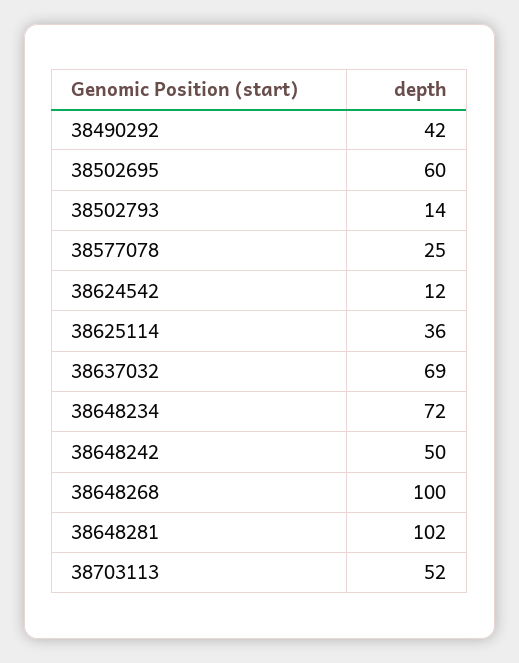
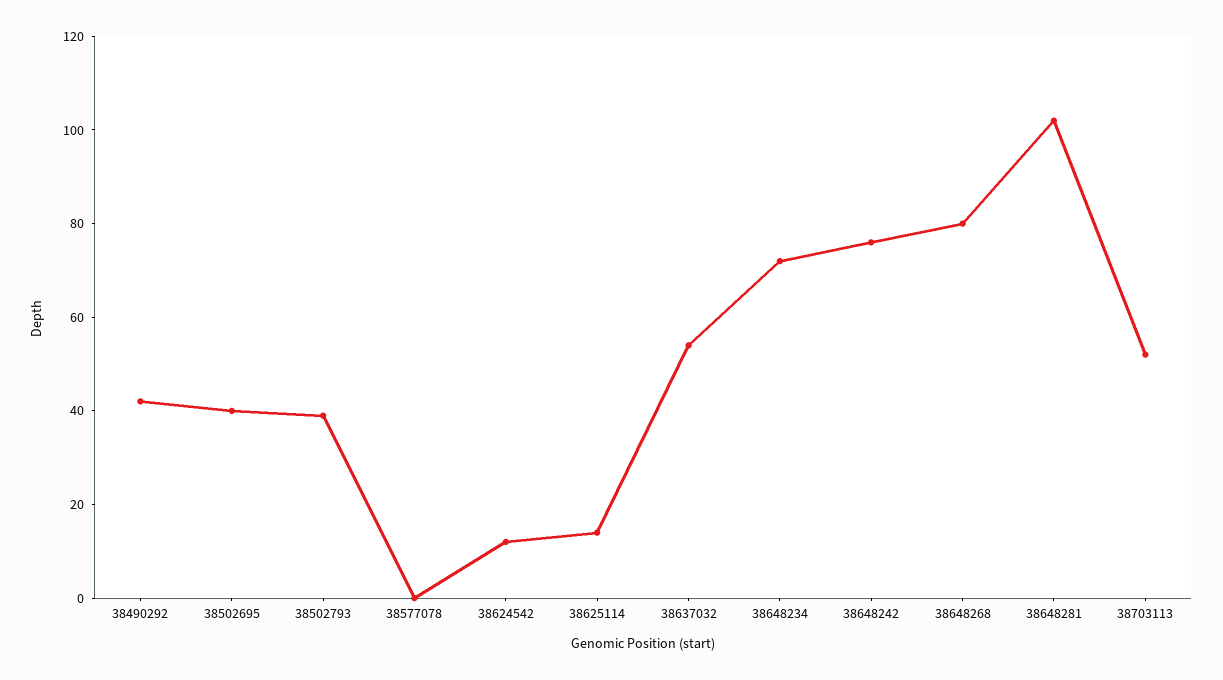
38502695: 60 -> 40
38502793: 14 -> 40
38577078: 25 -> 0
38625114: 36 -> 15
38637032: 69 -> 55
38648242: 50 -> 75
38648268: 100 -> 80

